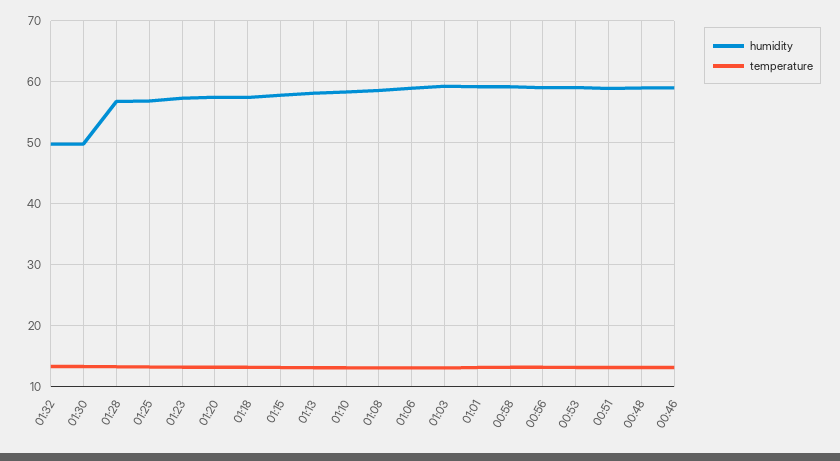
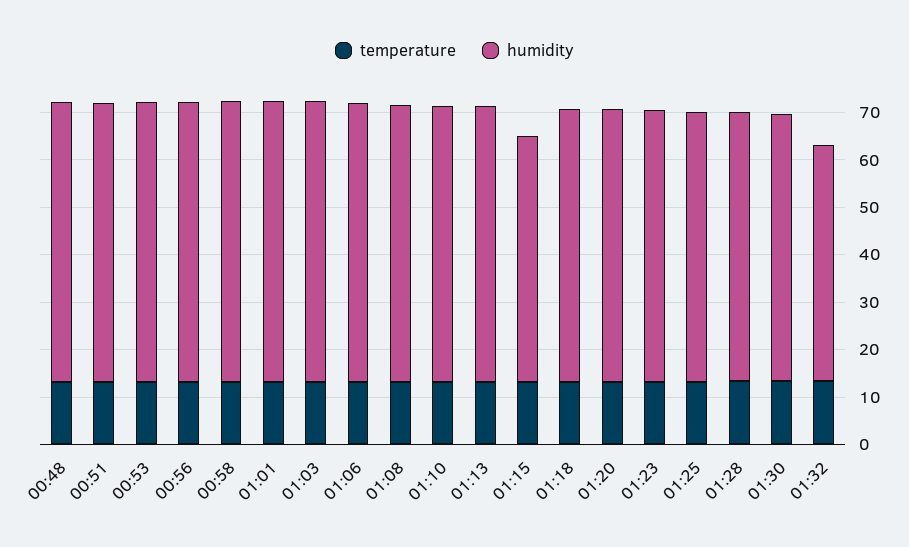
humidity, 01:30: 50 -> 56
humidity, 01:15: 58 -> 52
humidity, 00:46: 59 -> none
temperature, 00:46: 13 -> none

